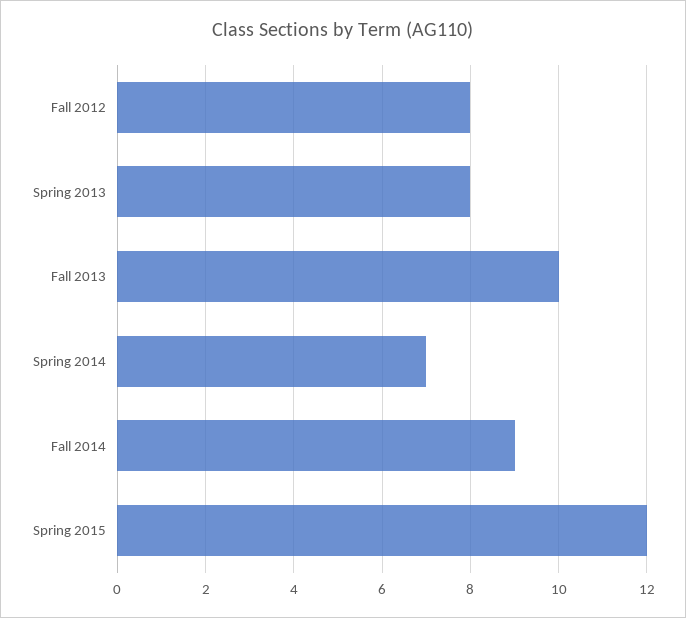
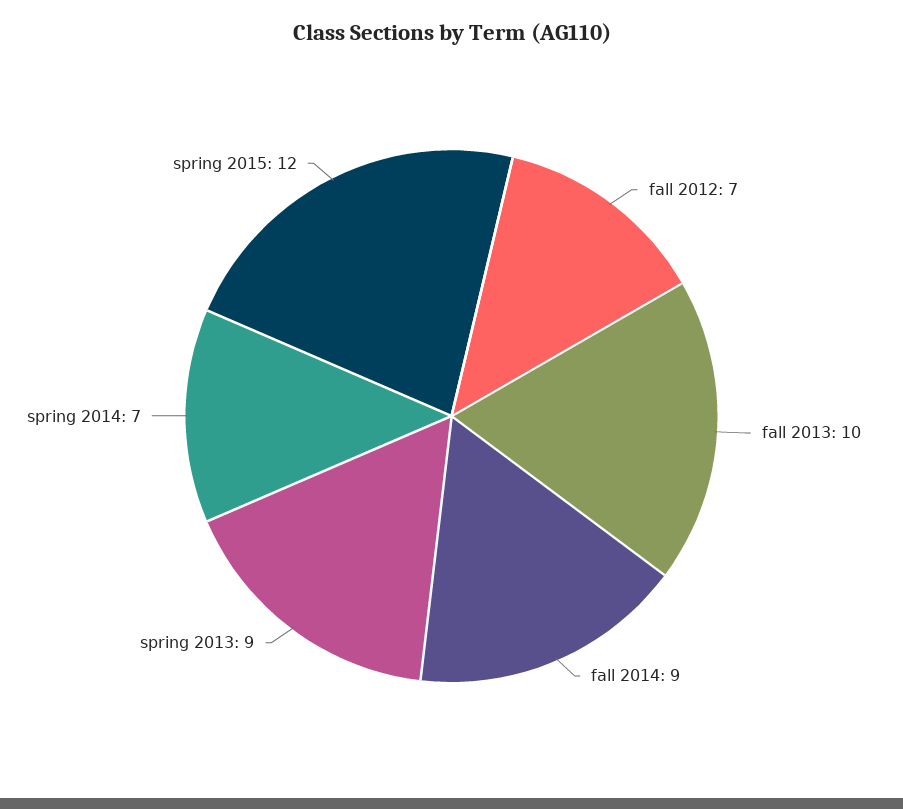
Fall 2012: 8 -> 7
Spring 2013: 8 -> 9

